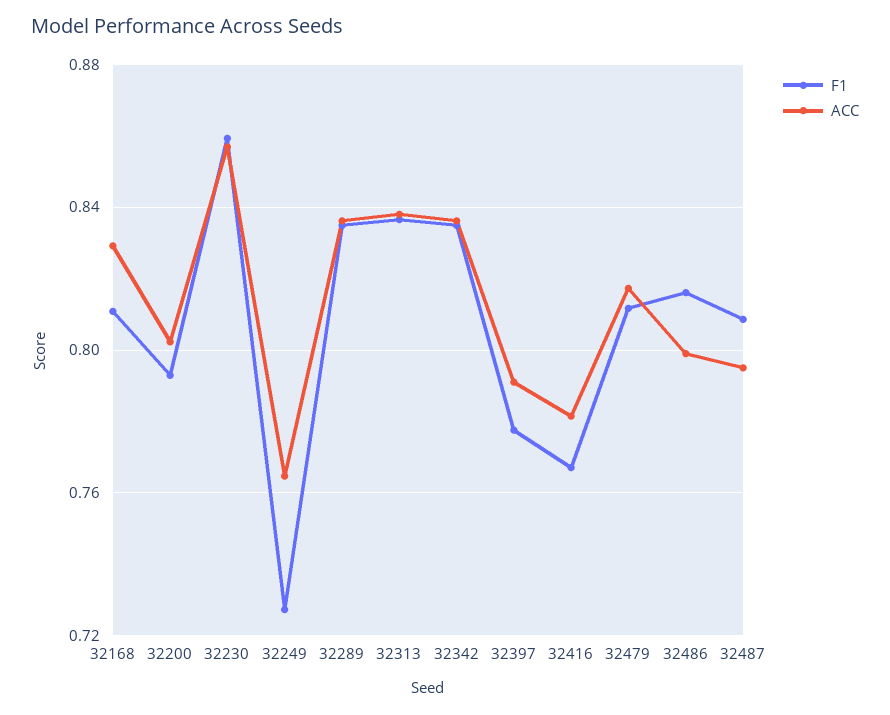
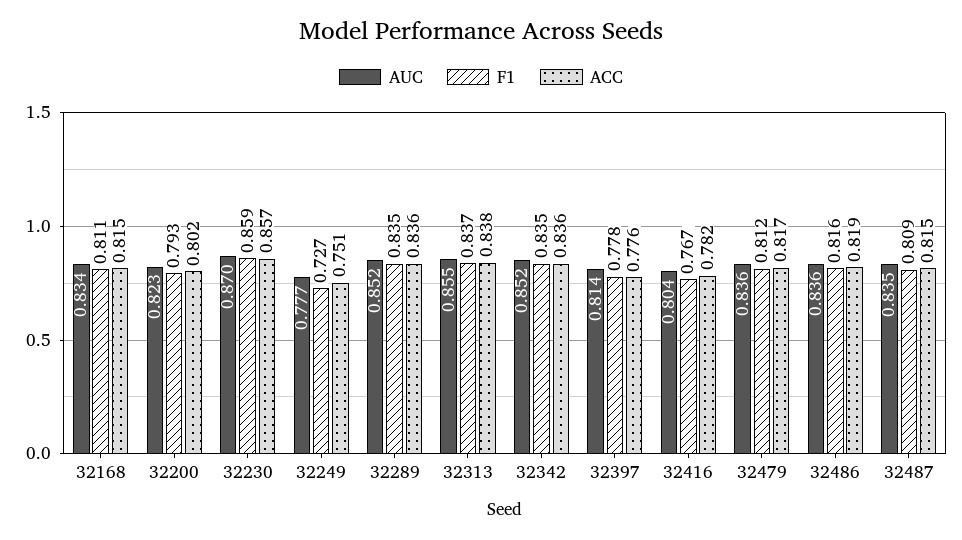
ACC, 32168: 0.83 -> 0.815
ACC, 32249: 0.765 -> 0.751
ACC, 32397: 0.79 -> 0.776
ACC, 32486: 0.8 -> 0.819
ACC, 32487: 0.795 -> 0.815
AUC, 32168: none -> 0.834
AUC, 32200: none -> 0.823
AUC, 32230: none -> 0.87
AUC, 32249: none -> 0.777
AUC, 32289: none -> 0.852
AUC, 32313: none -> 0.855
AUC, 32342: none -> 0.852
AUC, 32397: none -> 0.814
AUC, 32416: none -> 0.804
AUC, 32479: none -> 0.836
AUC, 32486: none -> 0.836
AUC, 32487: none -> 0.835

